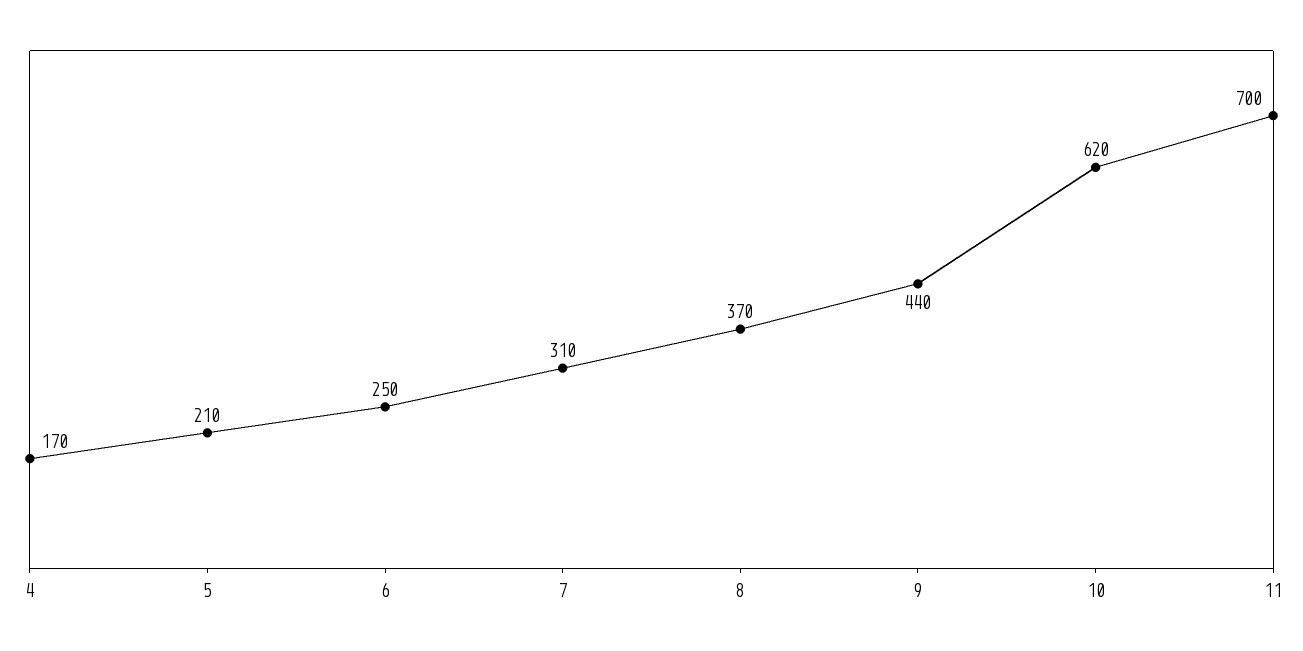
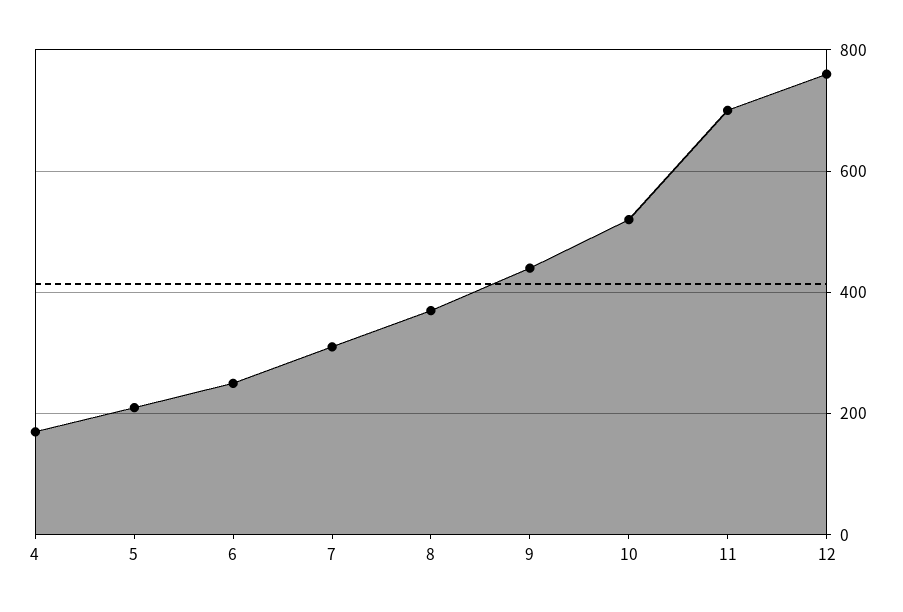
10: 620 -> 520
12: none -> 760

